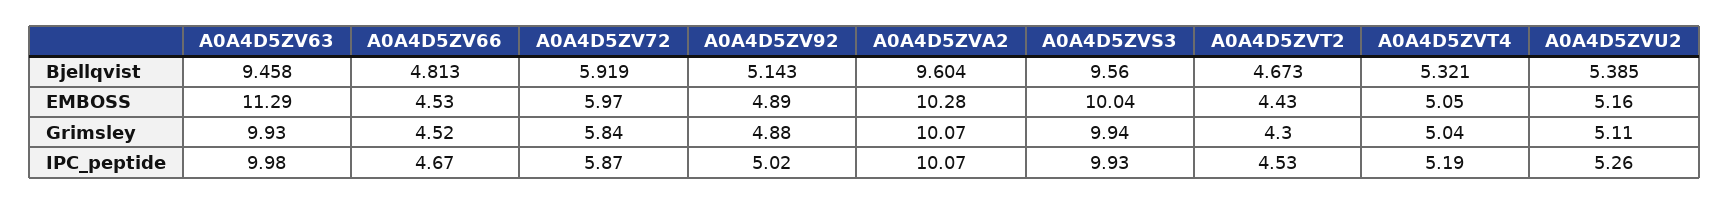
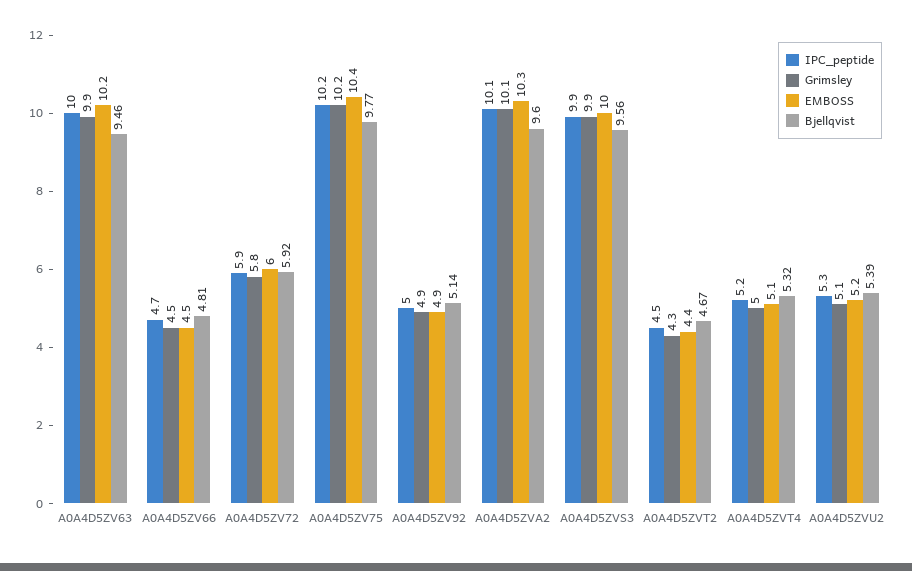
EMBOSS, A0A4D5ZV63: 11.29 -> 10.2
IPC_peptide, A0A4D5ZV75: none -> 10.2
Grimsley, A0A4D5ZV75: none -> 10.2
EMBOSS, A0A4D5ZV75: none -> 10.4
Bjellqvist, A0A4D5ZV75: none -> 9.77

